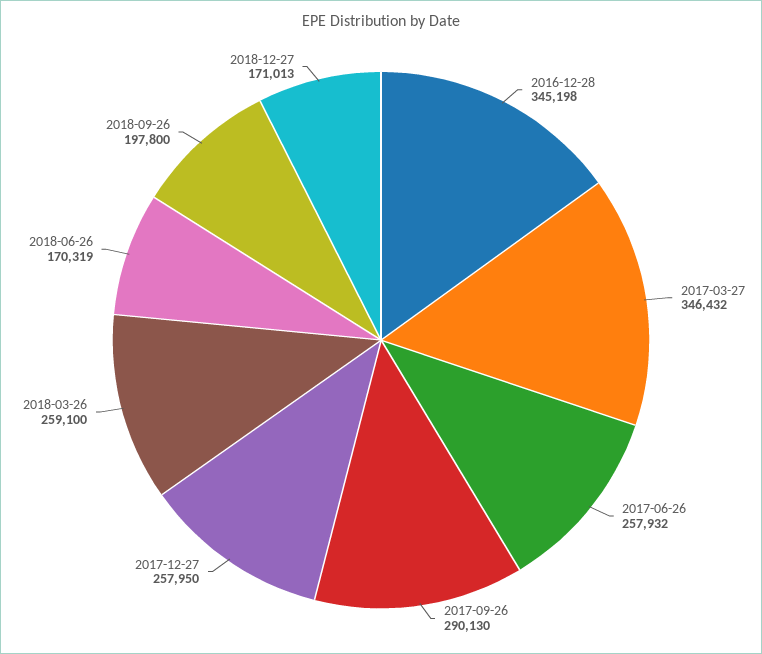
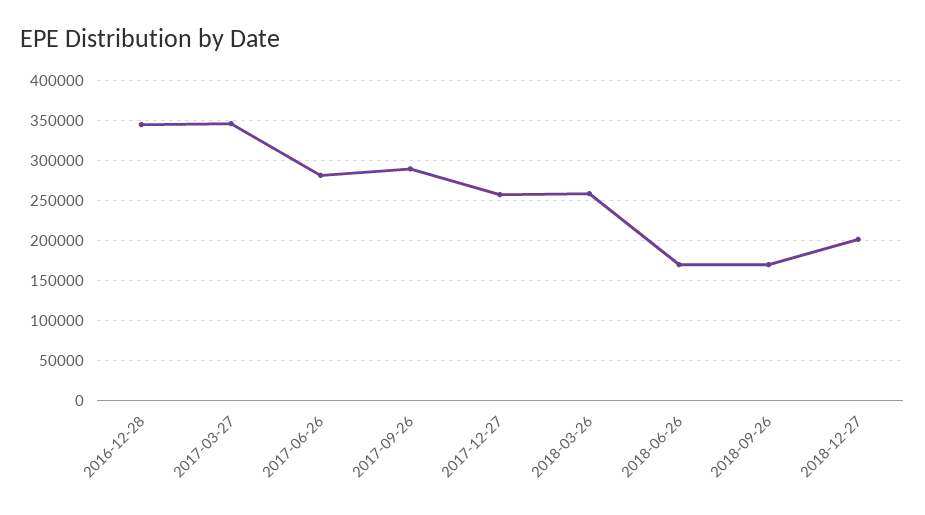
2017-06-26: 257932 -> 280000
2018-09-26: 197800 -> 170000
2018-12-27: 171013 -> 200000

